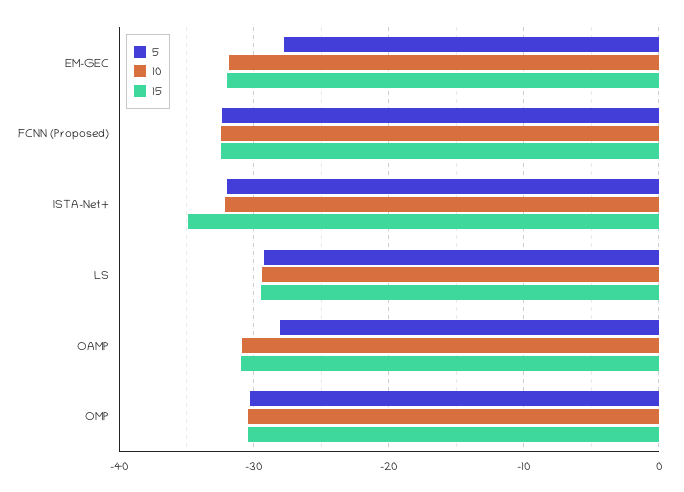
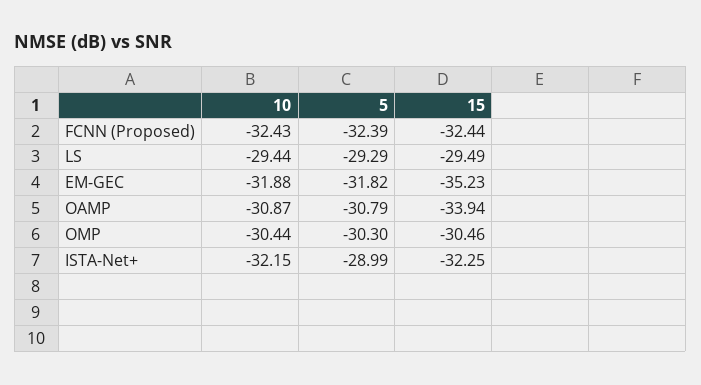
5, EM-GEC: -28 -> -31.82
15, EM-GEC: -32 -> -35.23
5, ISTA-Net+: -32 -> -28.99
15, ISTA-Net+: -35 -> -32.25
5, OAMP: -28 -> -30.79
15, OAMP: -31 -> -33.94

